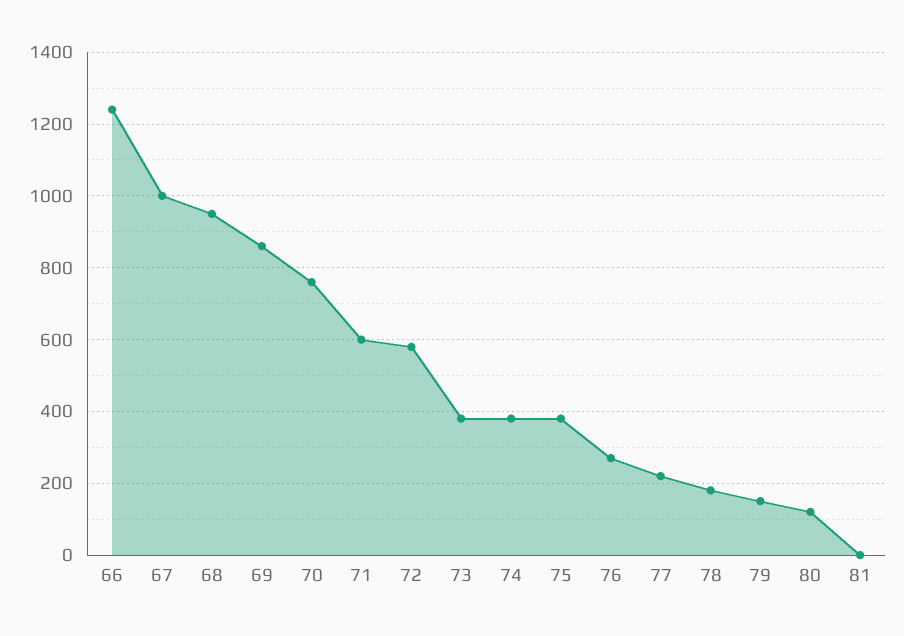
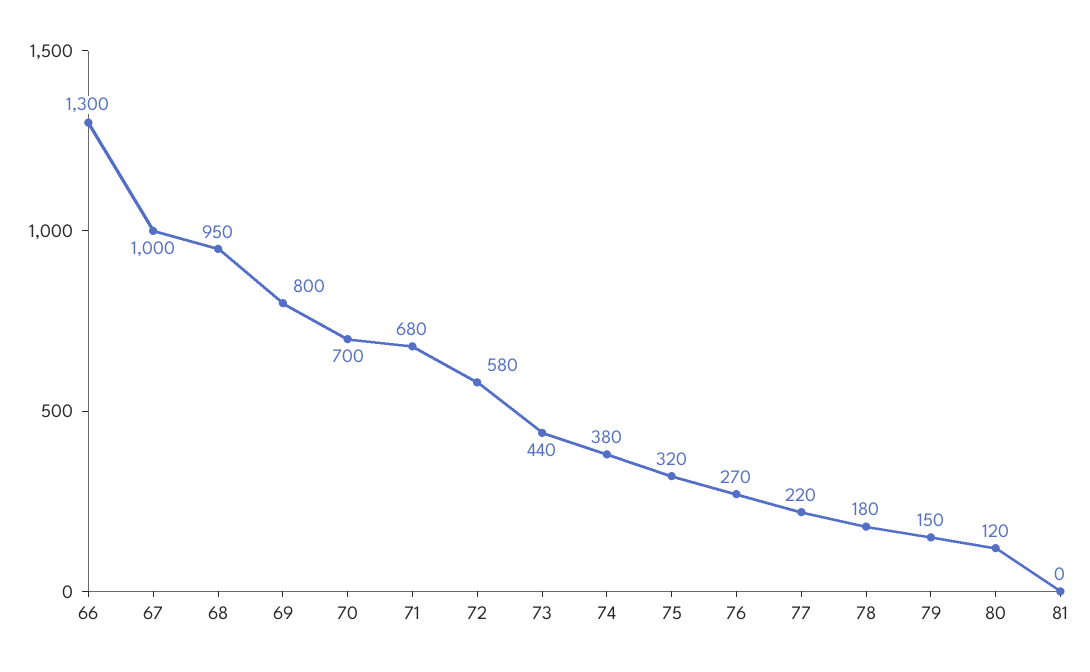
66: 1240 -> 1300
69: 860 -> 800
70: 760 -> 700
71: 600 -> 680
73: 380 -> 440
75: 380 -> 320

